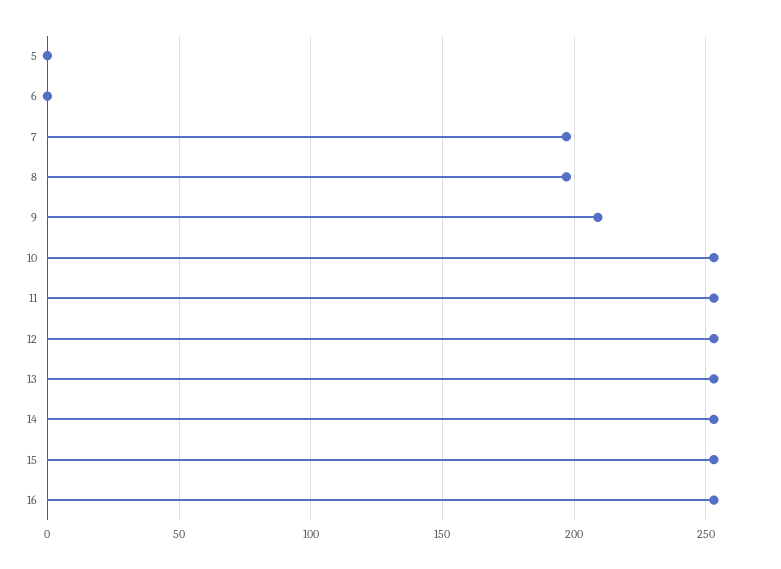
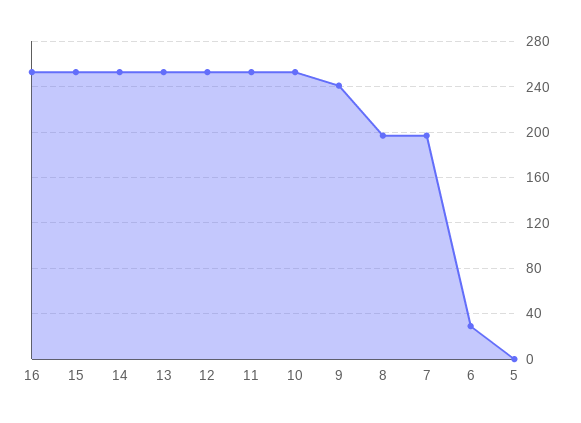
6: 0 -> 30
9: 210 -> 240

